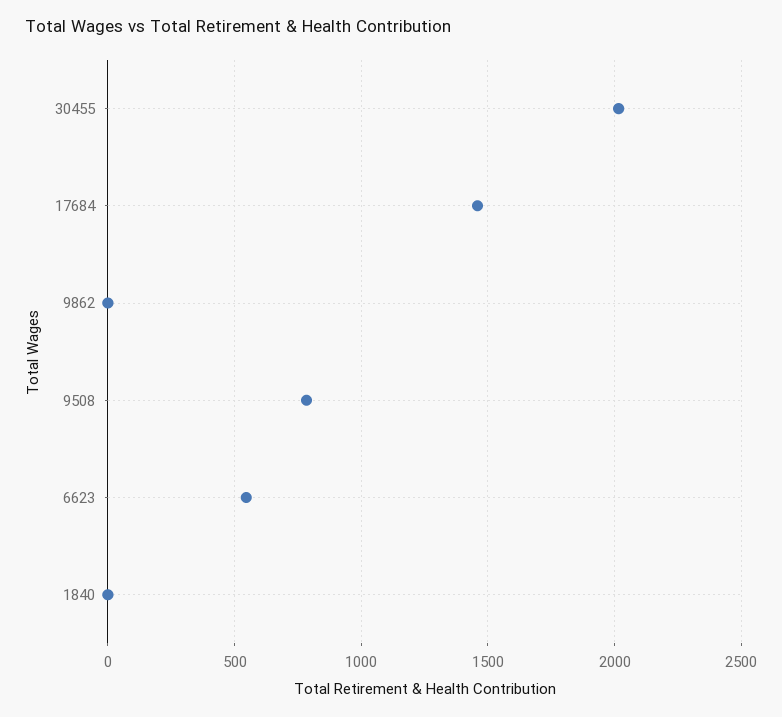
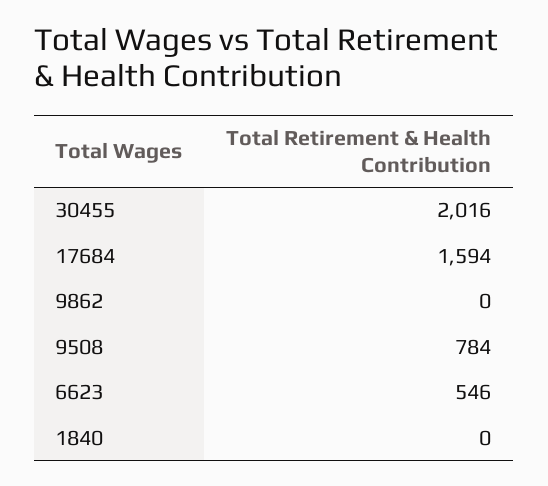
17684: 1450 -> 1594

